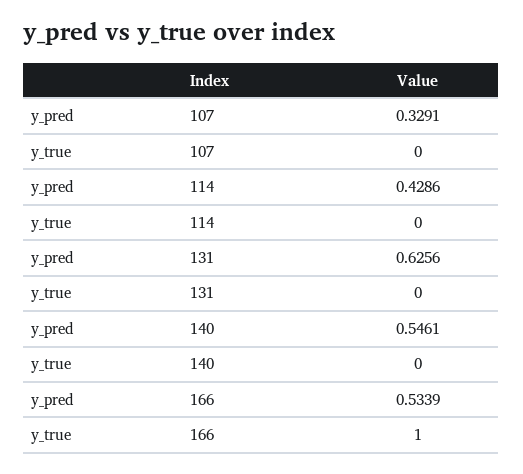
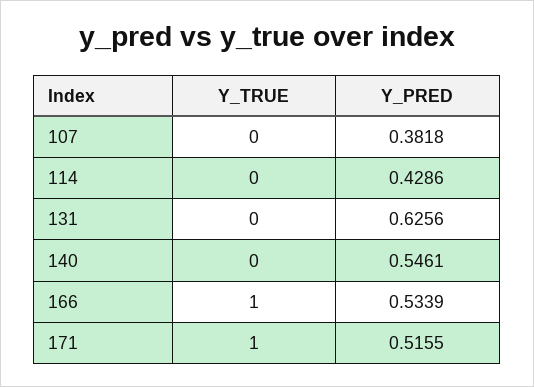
y_pred, 107: 0.3291 -> 0.3818
y_true, 171: none -> 1
y_pred, 171: none -> 0.5155

